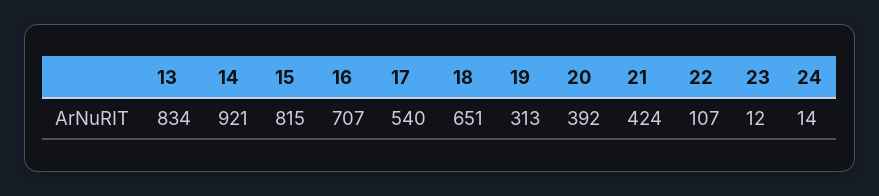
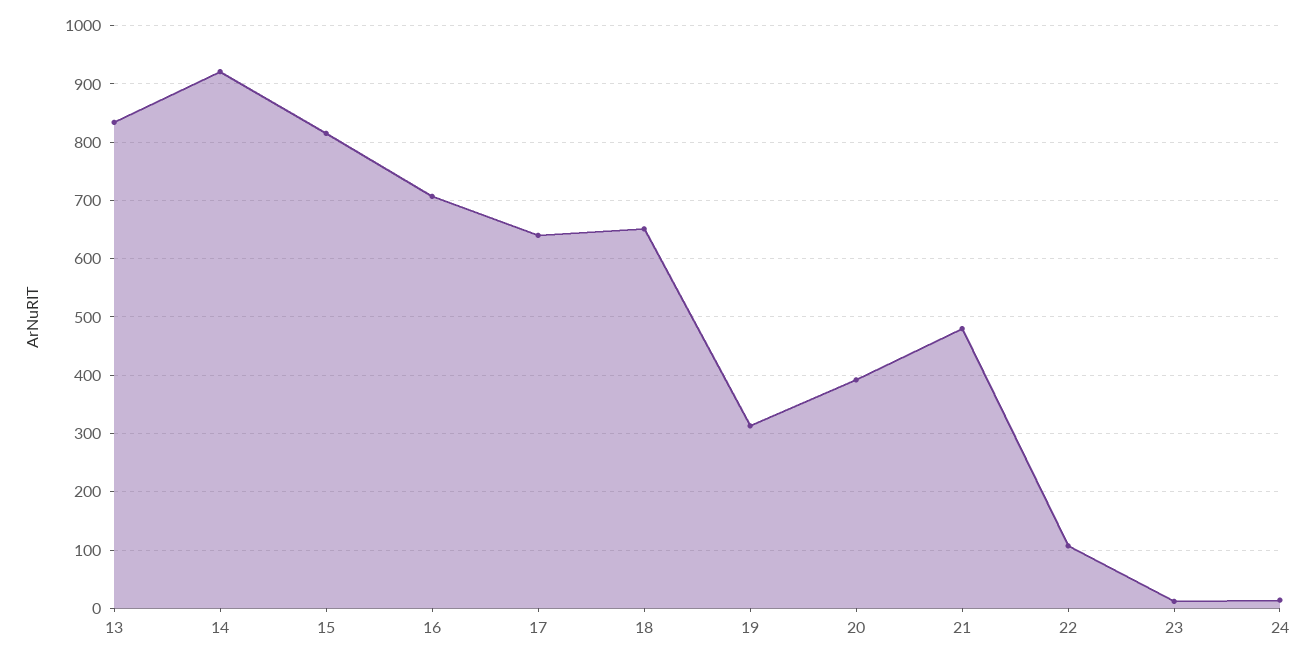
17: 540 -> 640
21: 424 -> 480

